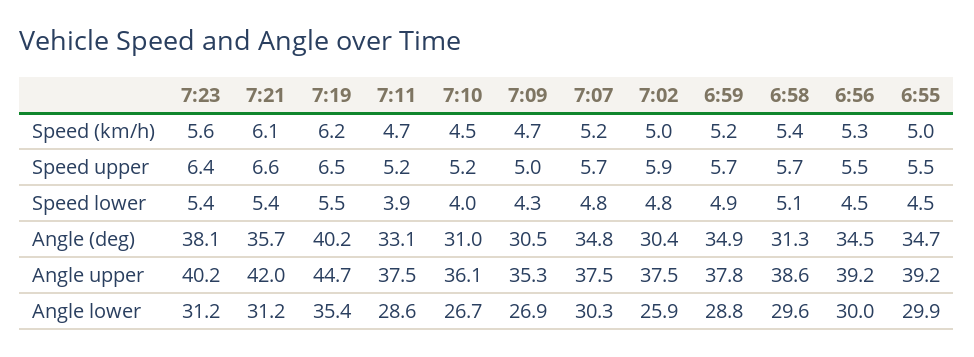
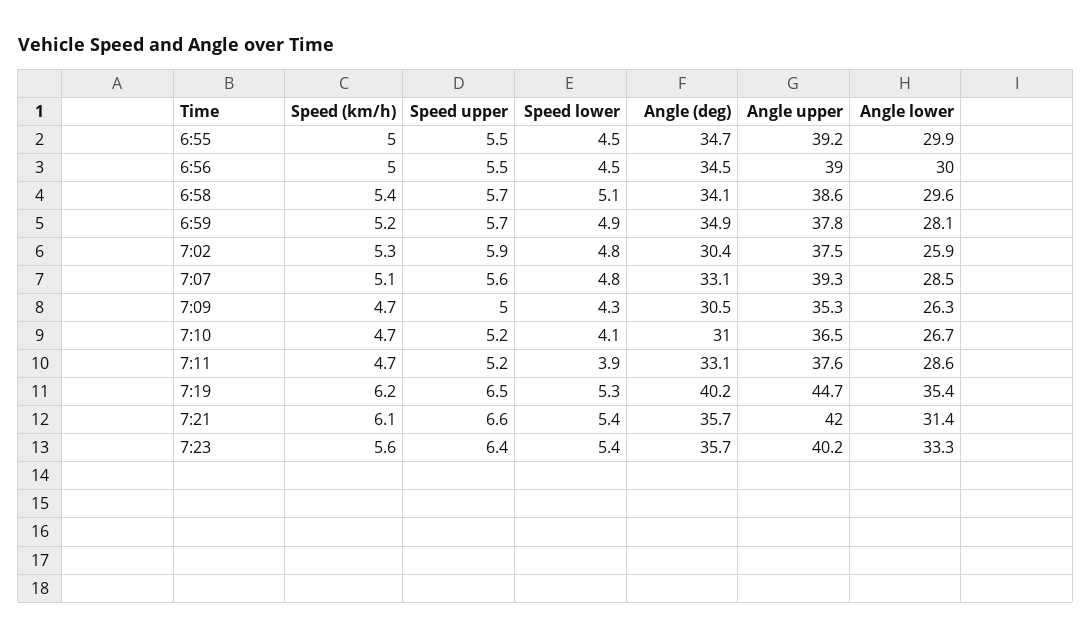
7:10, Speed (km/h): 4.5 -> 4.7
7:07, Speed (km/h): 5.2 -> 5.1
7:02, Speed (km/h): 5 -> 5.3
6:56, Speed (km/h): 5.3 -> 5
7:07, Speed upper: 5.7 -> 5.6
7:19, Speed lower: 5.5 -> 5.3
7:10, Speed lower: 4 -> 4.1
7:23, Angle (deg): 38.1 -> 35.7
7:07, Angle (deg): 34.8 -> 33.1
6:58, Angle (deg): 31.3 -> 34.1
7:11, Angle upper: 37.5 -> 37.6
7:10, Angle upper: 36.1 -> 36.5
7:07, Angle upper: 37.5 -> 39.3
6:56, Angle upper: 39.2 -> 39
7:23, Angle lower: 31.2 -> 33.3
7:21, Angle lower: 31.2 -> 31.4
7:09, Angle lower: 26.9 -> 26.3
7:07, Angle lower: 30.3 -> 28.5
6:59, Angle lower: 28.8 -> 28.1

